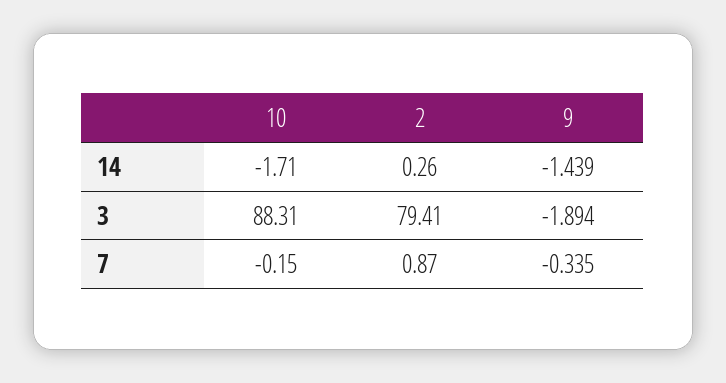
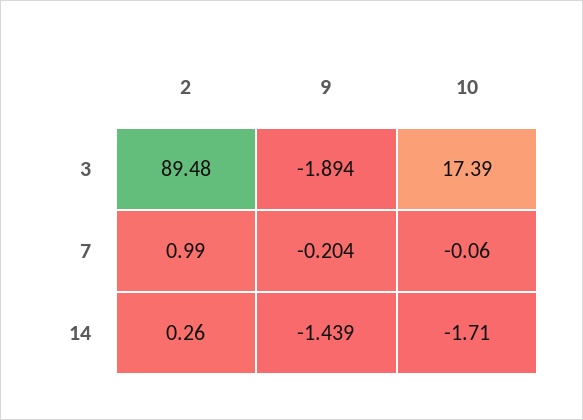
10, 3: 88.31 -> 17.39
2, 3: 79.41 -> 89.48
10, 7: -0.15 -> -0.06
2, 7: 0.87 -> 0.99
9, 7: -0.335 -> -0.204

